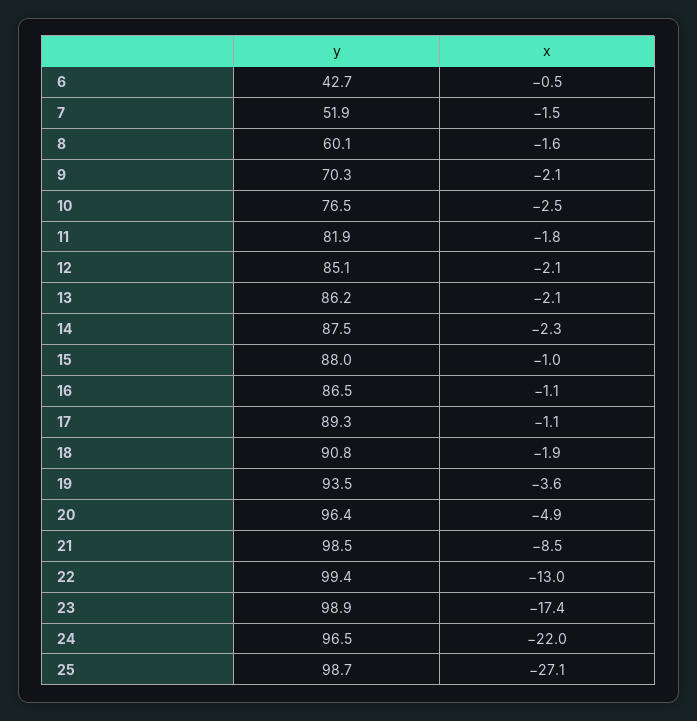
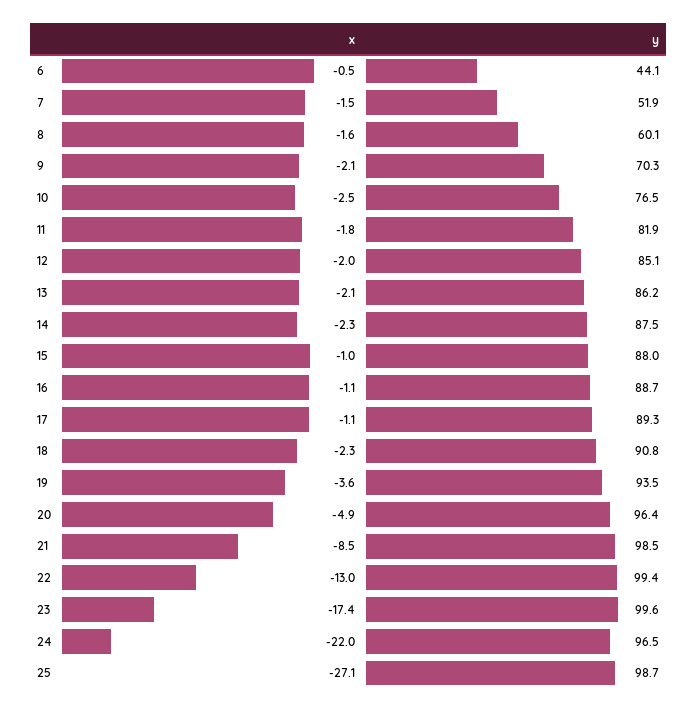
y, 6: 42.7 -> 44.1
x, 12: -2.1 -> -2
y, 16: 86.5 -> 88.7
x, 18: -1.9 -> -2.3
y, 23: 98.9 -> 99.6

